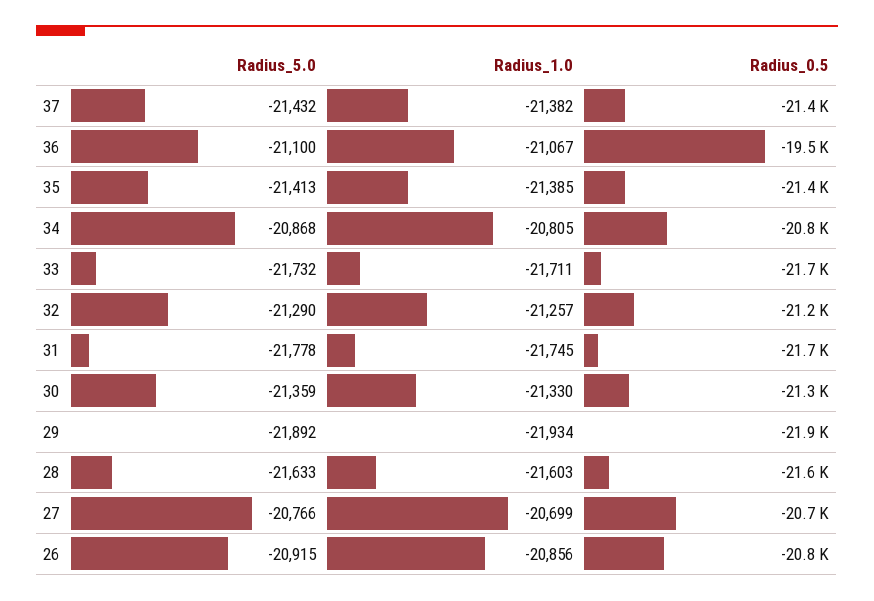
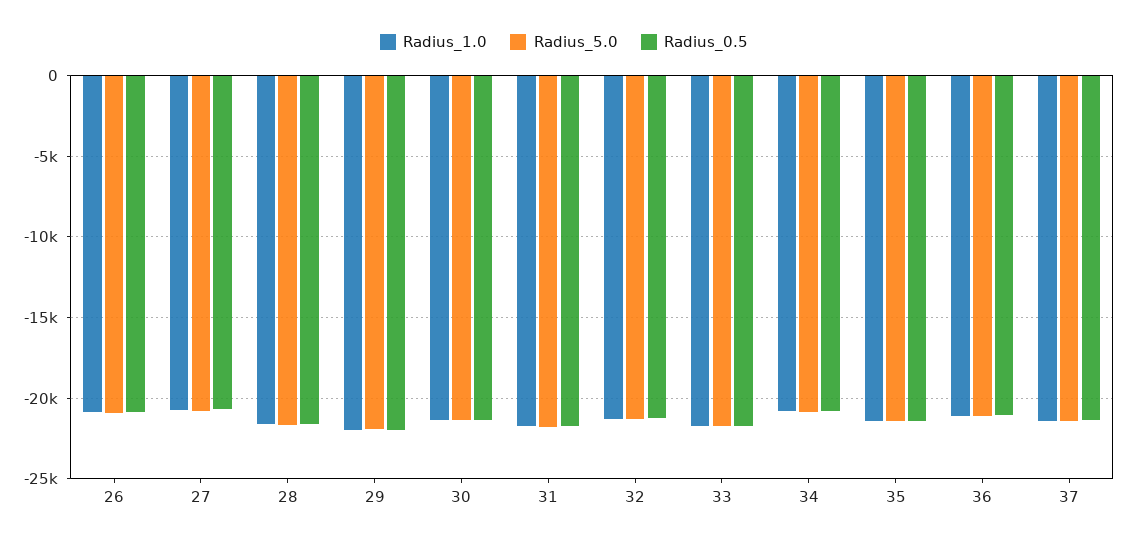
Radius_0.5, 36: -19500 -> -21000

